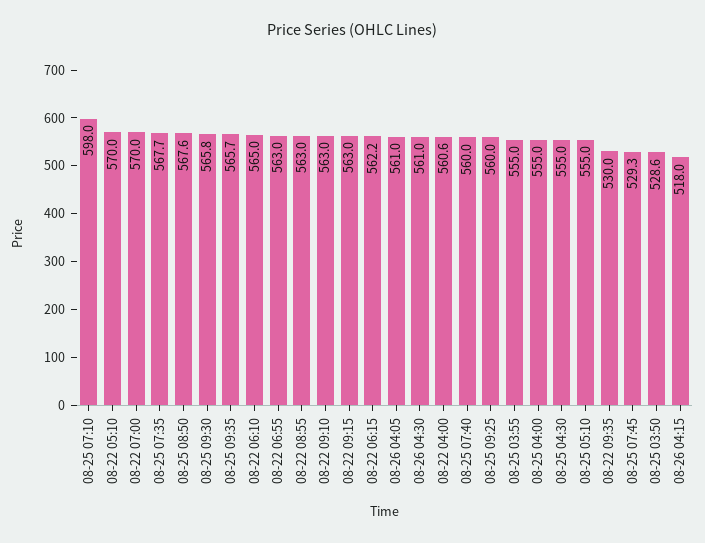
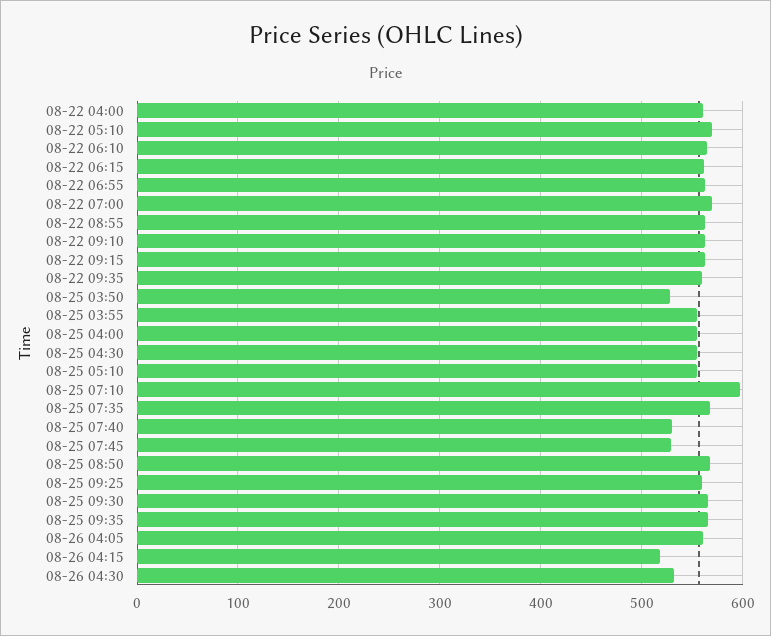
08-26 04:30: 561 -> 530
08-25 07:40: 560 -> 530
08-22 09:35: 530 -> 560

